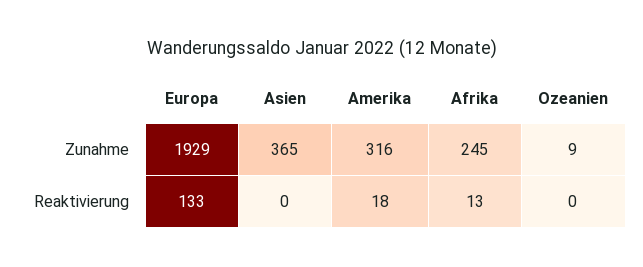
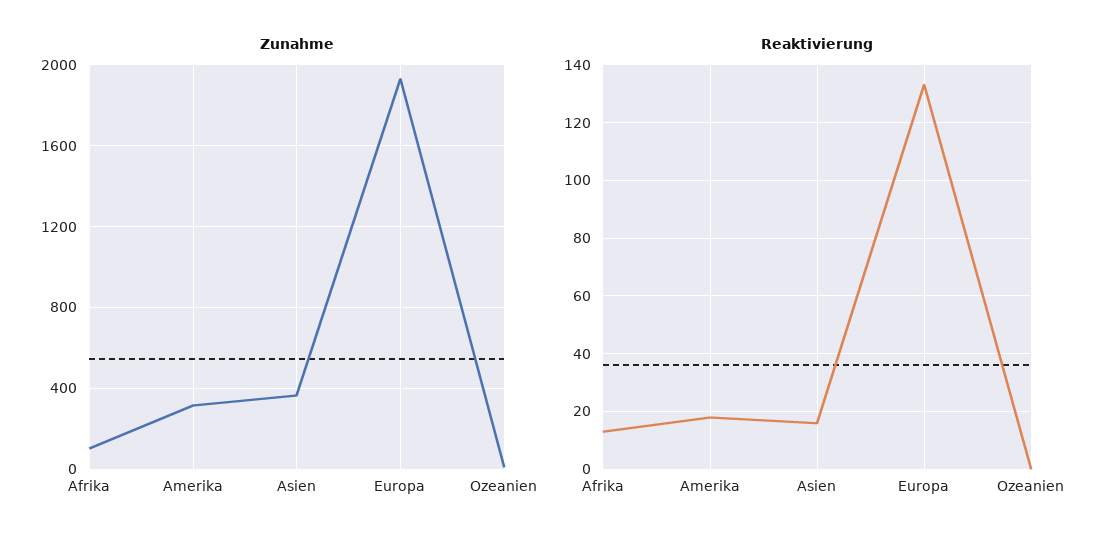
Zunahme, Afrika: 245 -> 100
Reaktivierung, Asien: 0 -> 15

